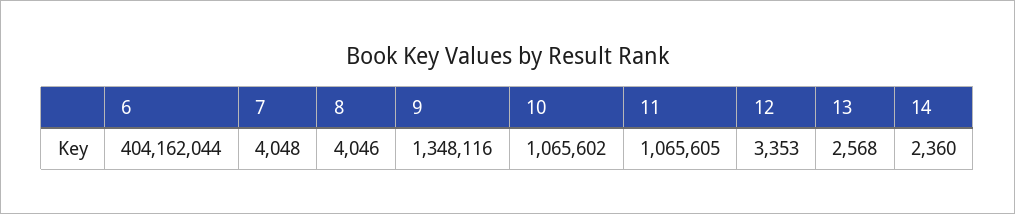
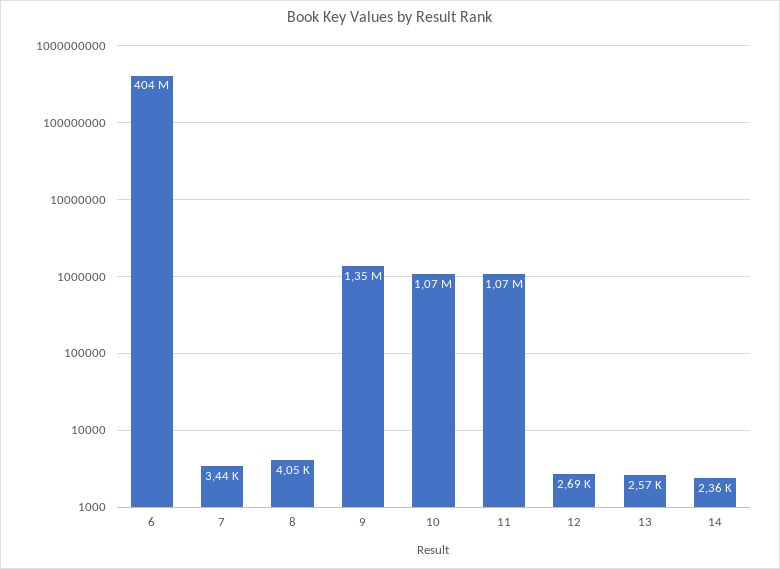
7: 4048 -> 3440
12: 3353 -> 2690

